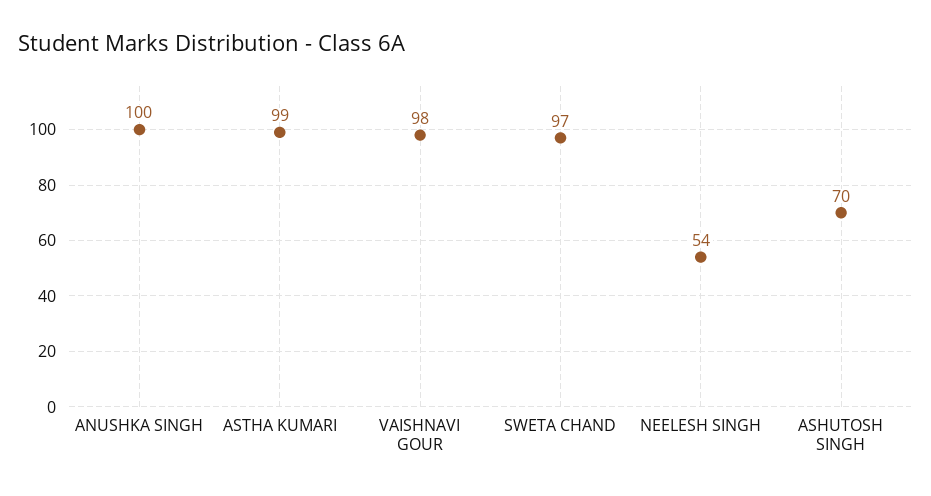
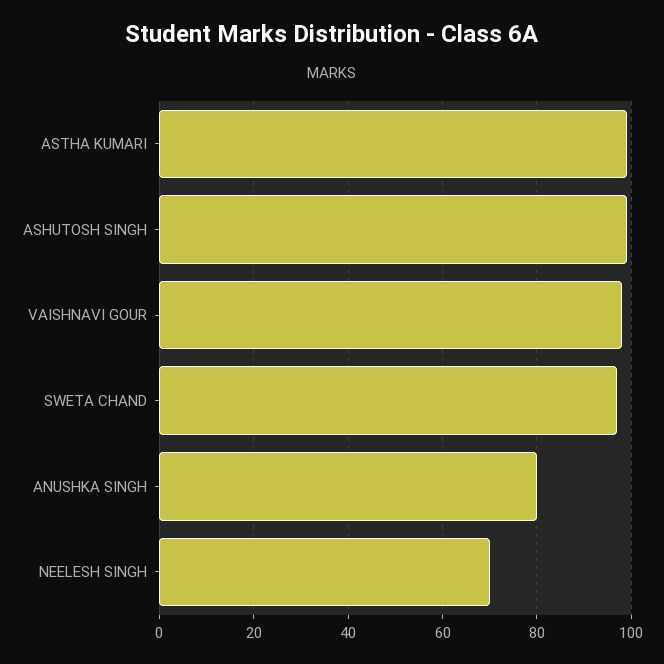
ANUSHKA SINGH: 100 -> 80
NEELESH SINGH: 54 -> 70
ASHUTOSH SINGH: 70 -> 100

